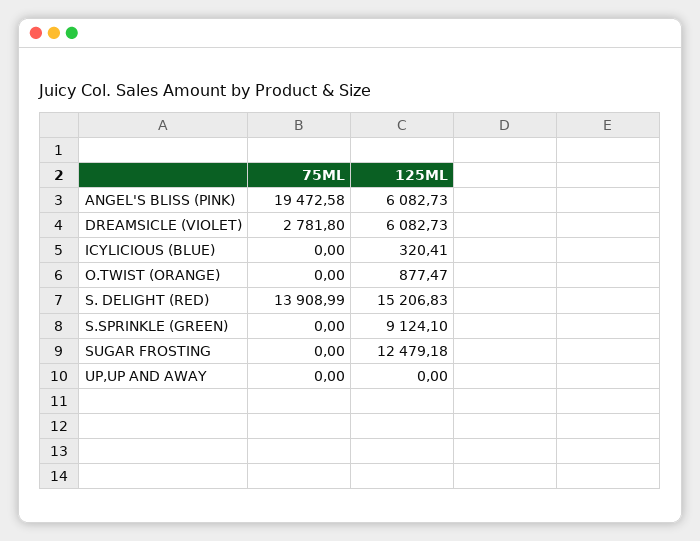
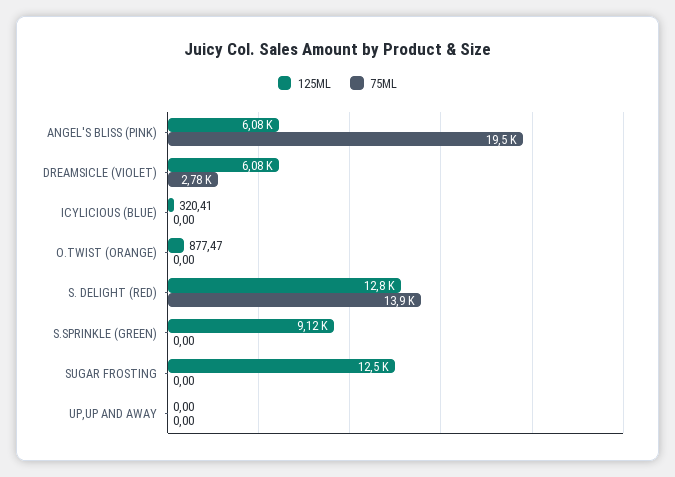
125ML, S. DELIGHT (RED): 15206.83 -> 12800

